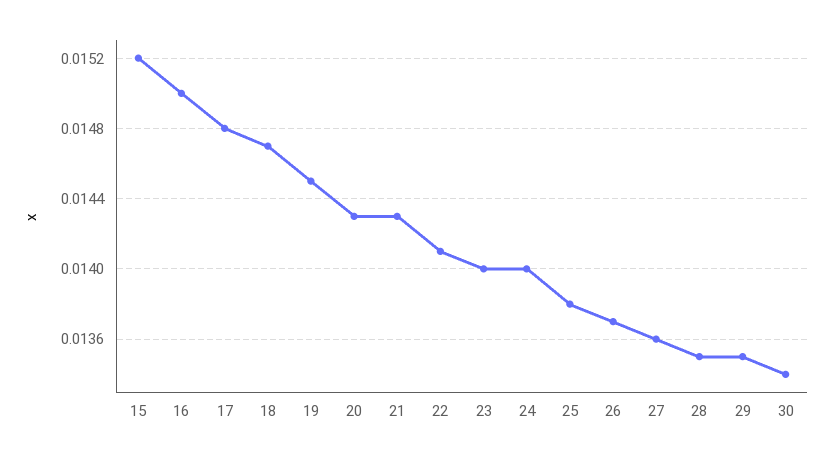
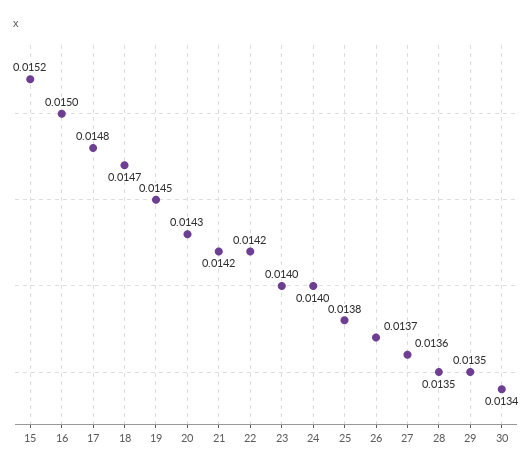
21: 0.0143 -> 0.0142
22: 0.0141 -> 0.0142

